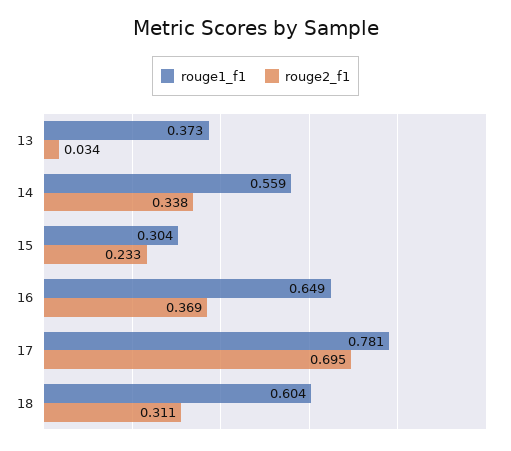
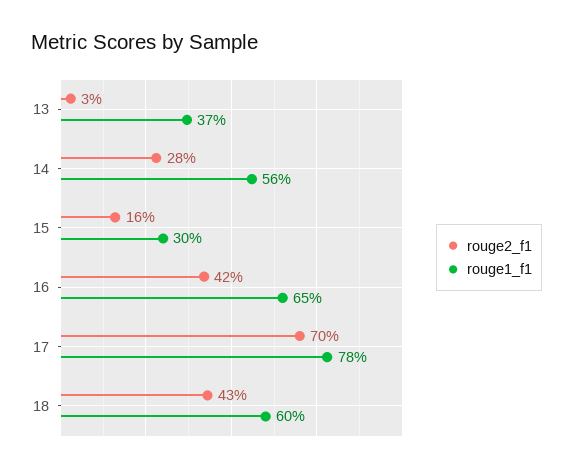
rouge2_f1, 14: 0.338 -> 0.28
rouge2_f1, 15: 0.233 -> 0.16
rouge2_f1, 16: 0.369 -> 0.42
rouge2_f1, 18: 0.311 -> 0.43

